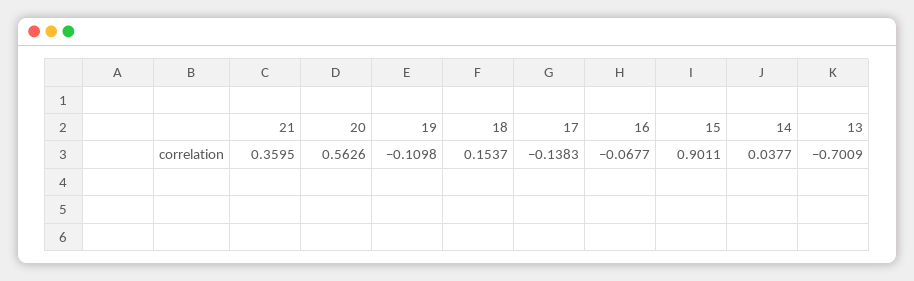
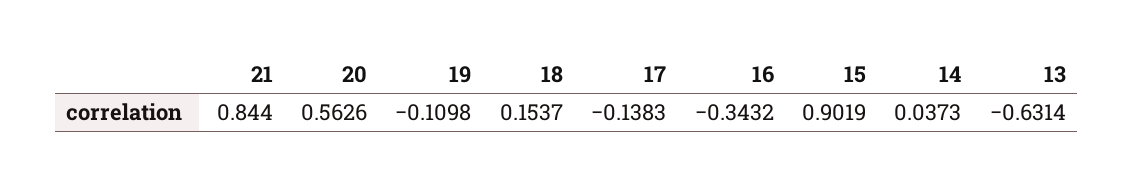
21: 0.3595 -> 0.844
16: -0.0677 -> -0.3432
15: 0.9011 -> 0.9019
14: 0.0377 -> 0.0373
13: -0.7009 -> -0.6314

